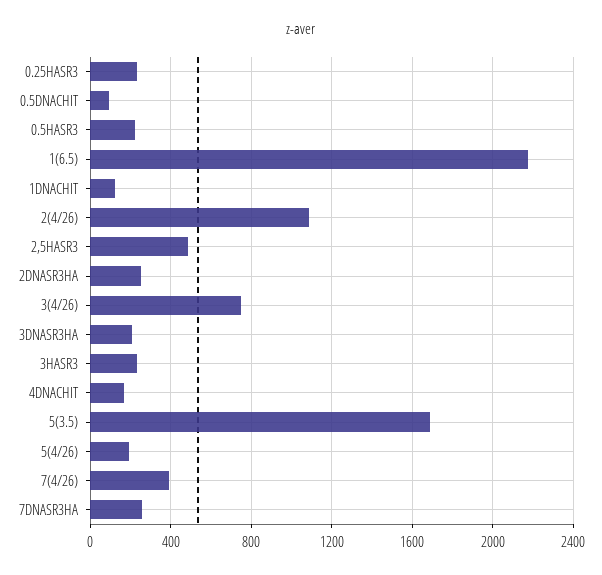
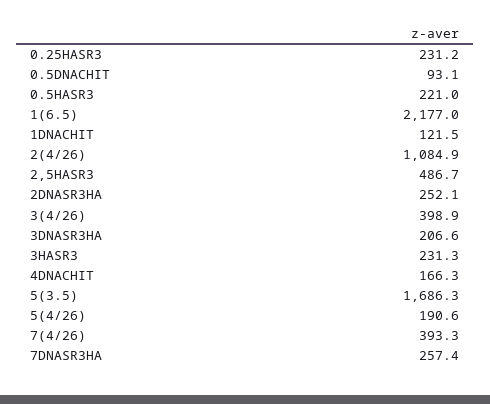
3(4/26): 750 -> 398.9

